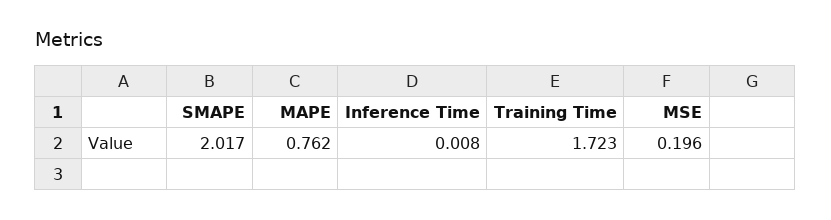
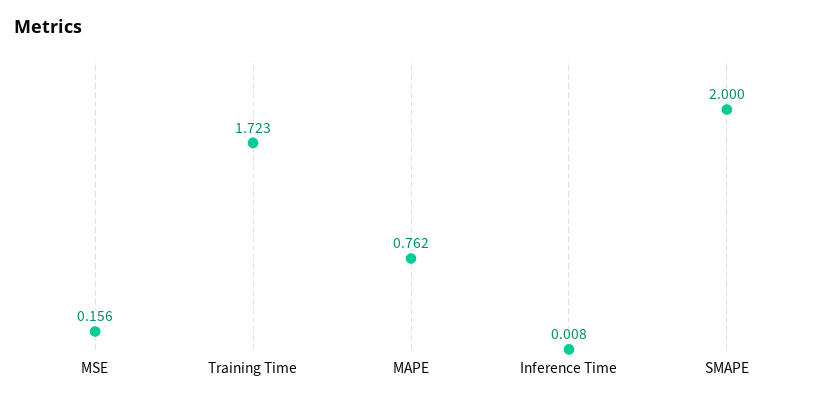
SMAPE: 2.017 -> 2
MSE: 0.196 -> 0.156

